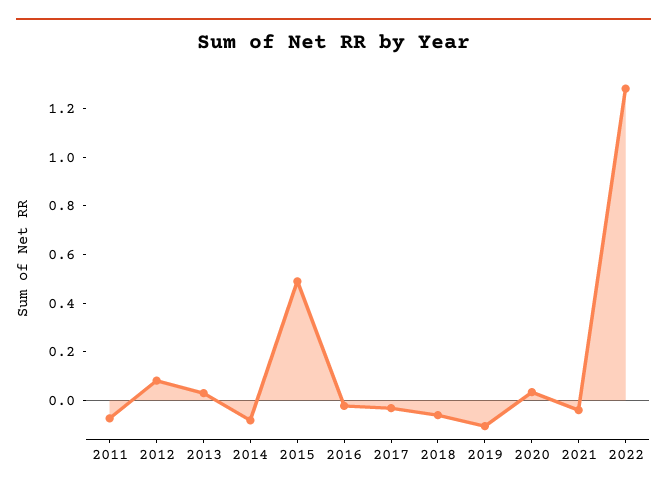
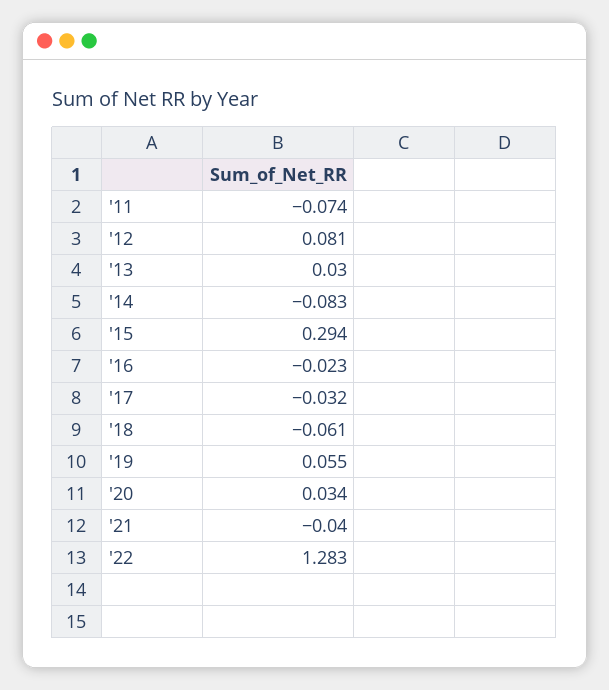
2015: 0.5 -> 0.294
2019: -0.1 -> 0.055

